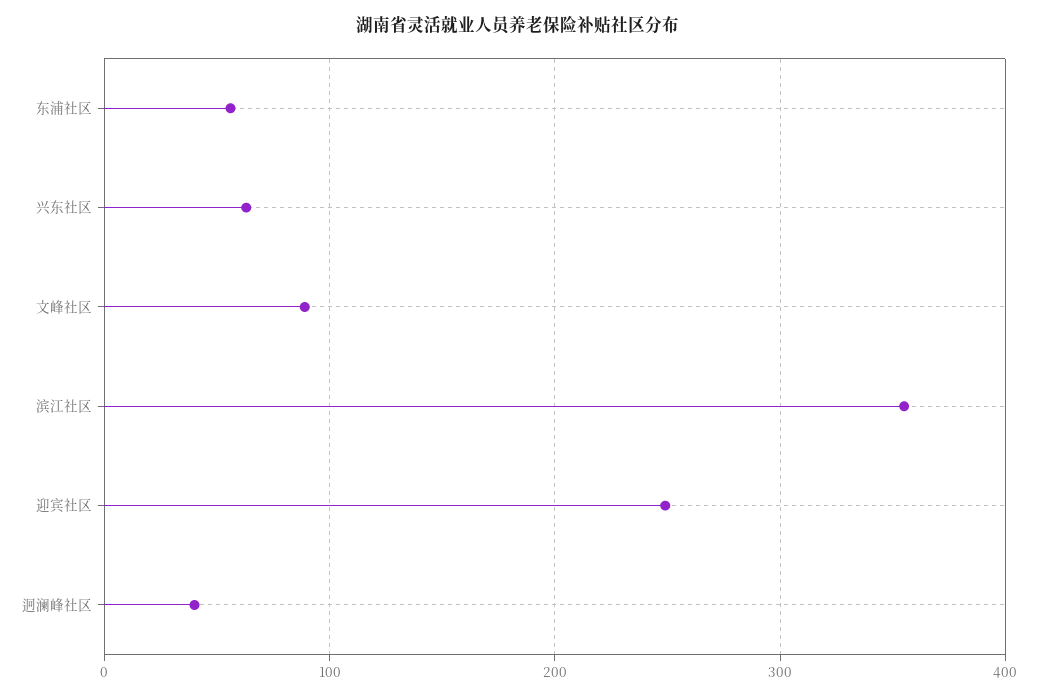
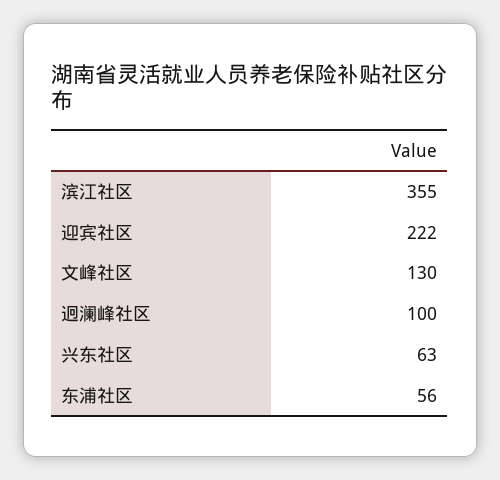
文峰社区: 90 -> 130
迎宾社区: 250 -> 222
迥澜峰社区: 40 -> 100

